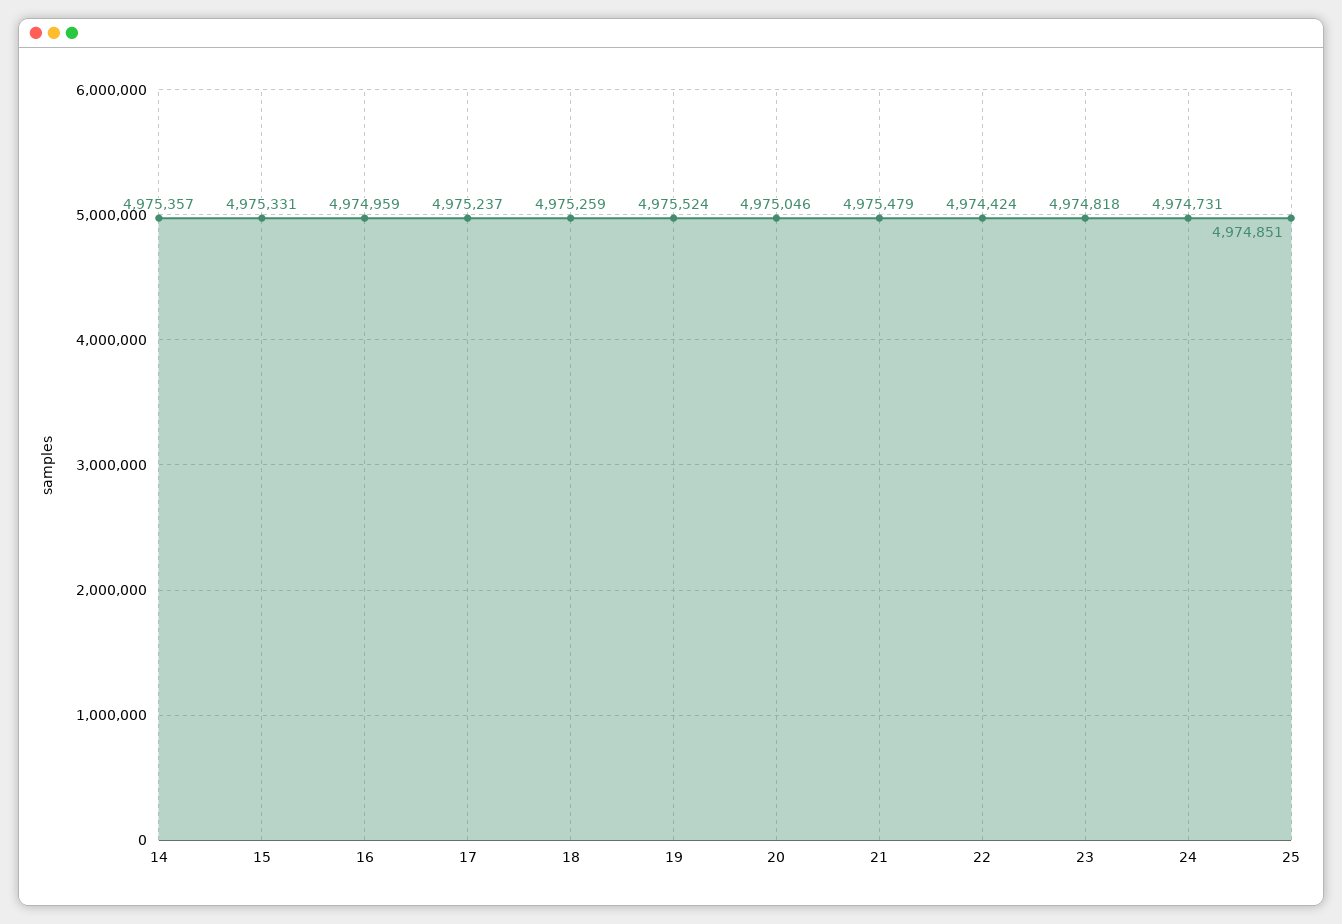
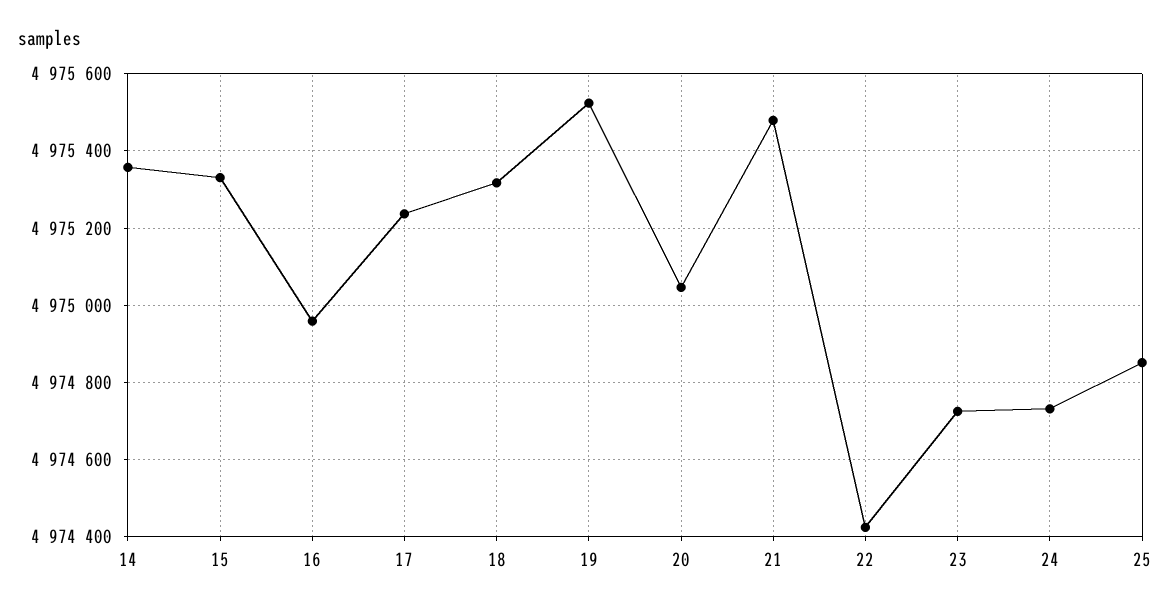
18: 4975259 -> 4975320
23: 4974818 -> 4974720

